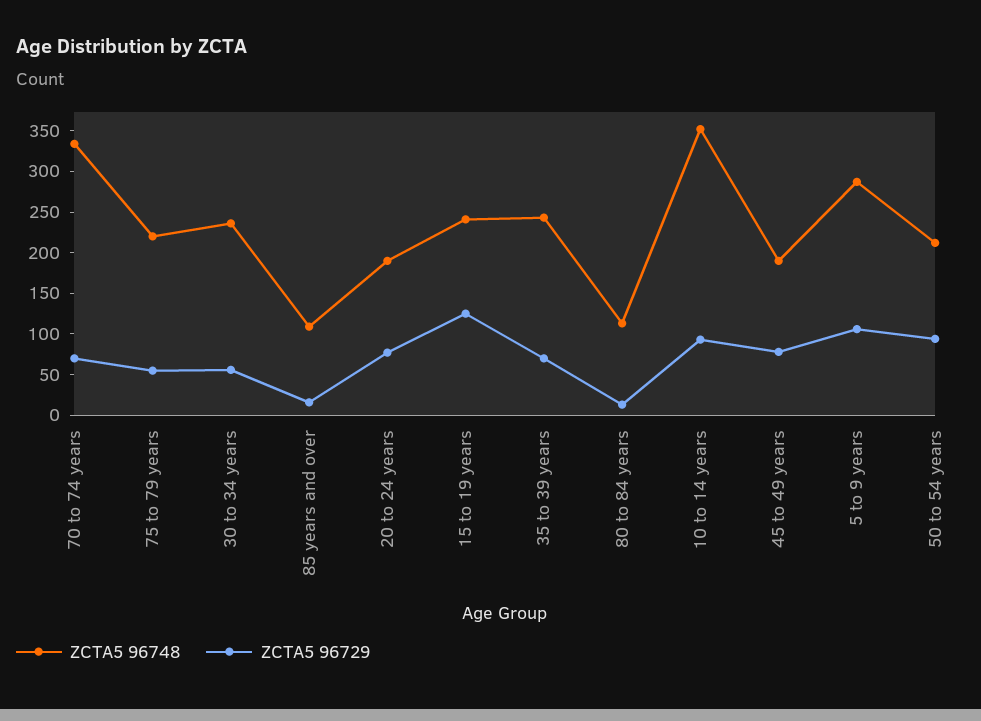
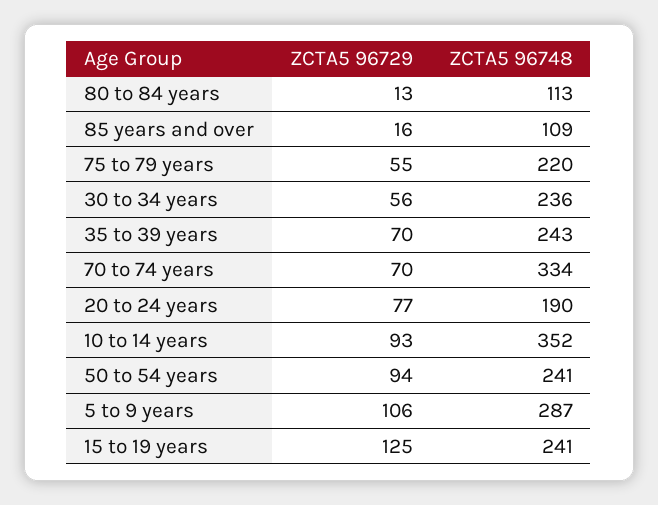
ZCTA5 96748, 45 to 49 years: 190 -> none
ZCTA5 96729, 45 to 49 years: 80 -> none
ZCTA5 96748, 50 to 54 years: 210 -> 241

